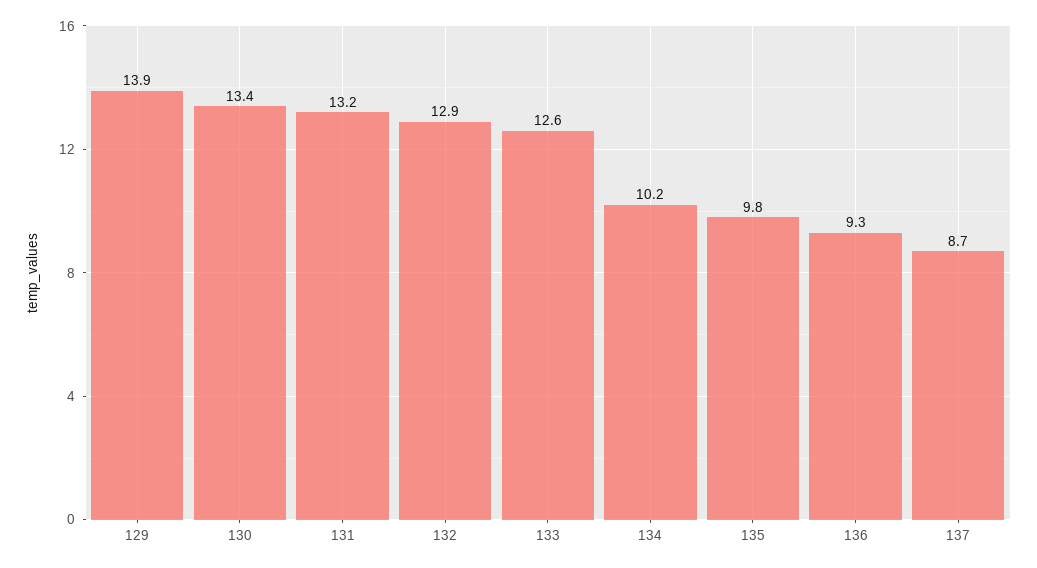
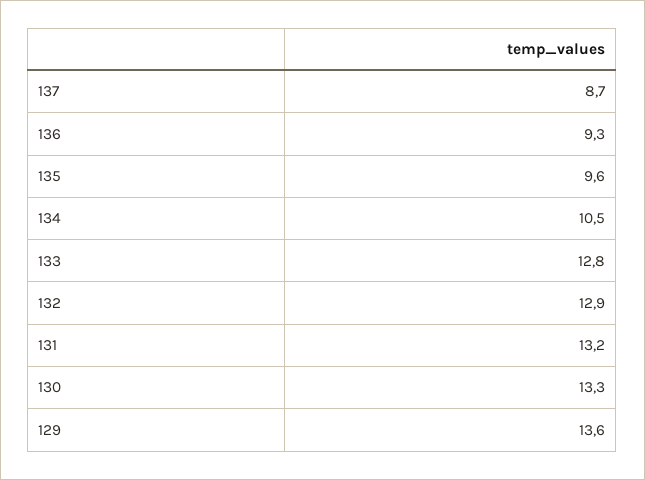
129: 13.9 -> 13.6
130: 13.4 -> 13.3
133: 12.6 -> 12.8
134: 10.2 -> 10.5
135: 9.8 -> 9.6

